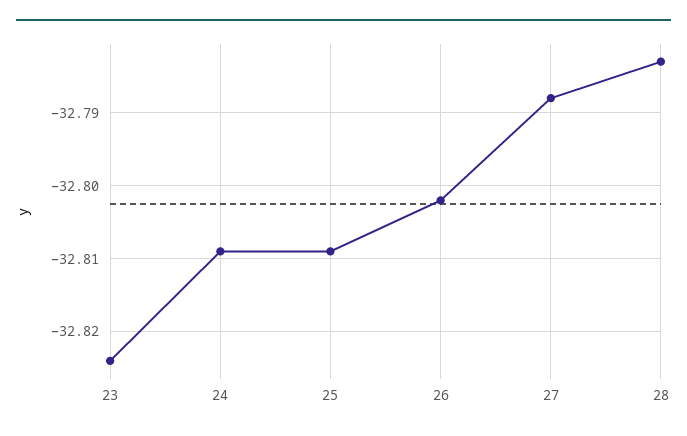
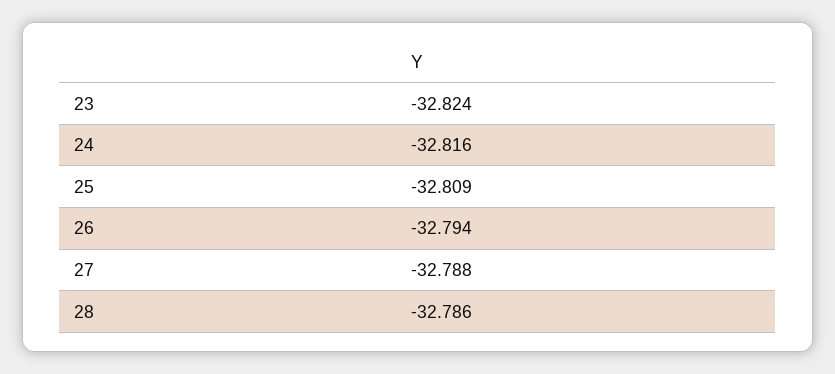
24: -32.809 -> -32.816
26: -32.802 -> -32.794
28: -32.783 -> -32.786

